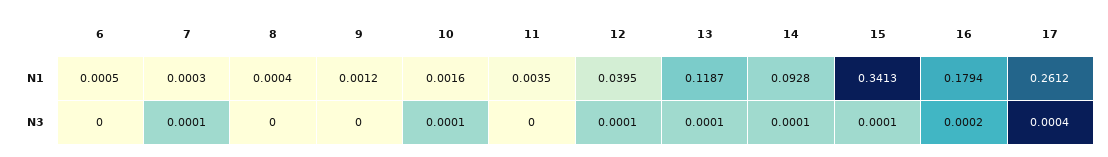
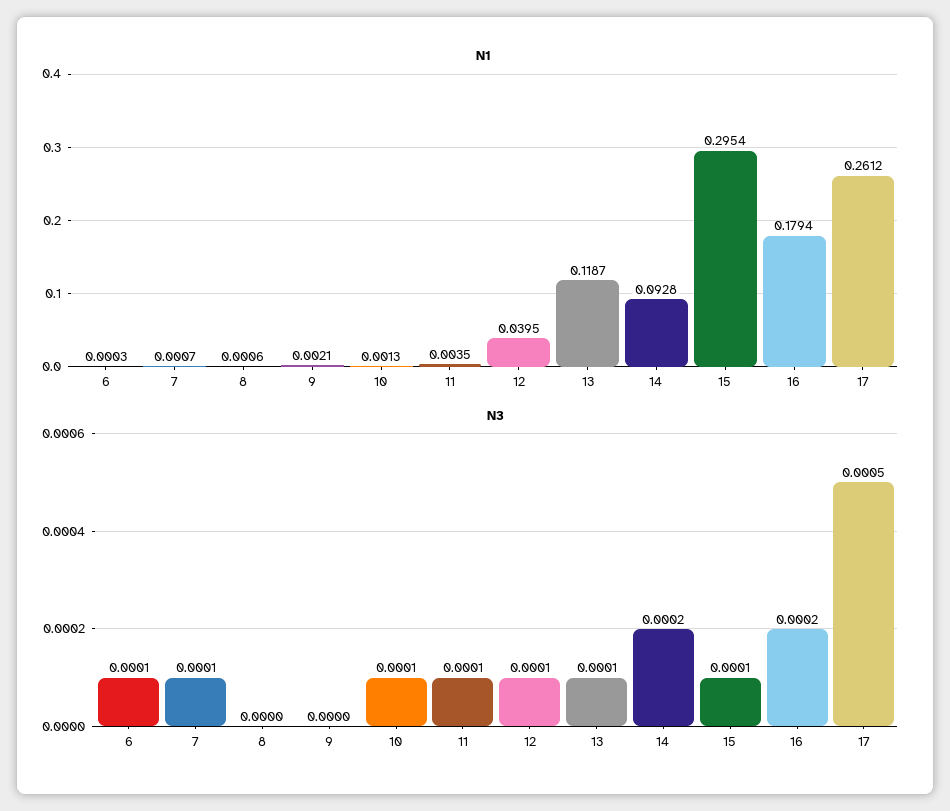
N1, 6: 0.0005 -> 0.0003
N1, 7: 0.0003 -> 0.0007
N1, 8: 0.0004 -> 0.0006
N1, 9: 0.0012 -> 0.0021
N1, 10: 0.0016 -> 0.0013
N1, 15: 0.3413 -> 0.2954
N3, 6: 0 -> 0.0001
N3, 11: 0 -> 0.0001
N3, 14: 0.0001 -> 0.0002
N3, 17: 0.0004 -> 0.0005

